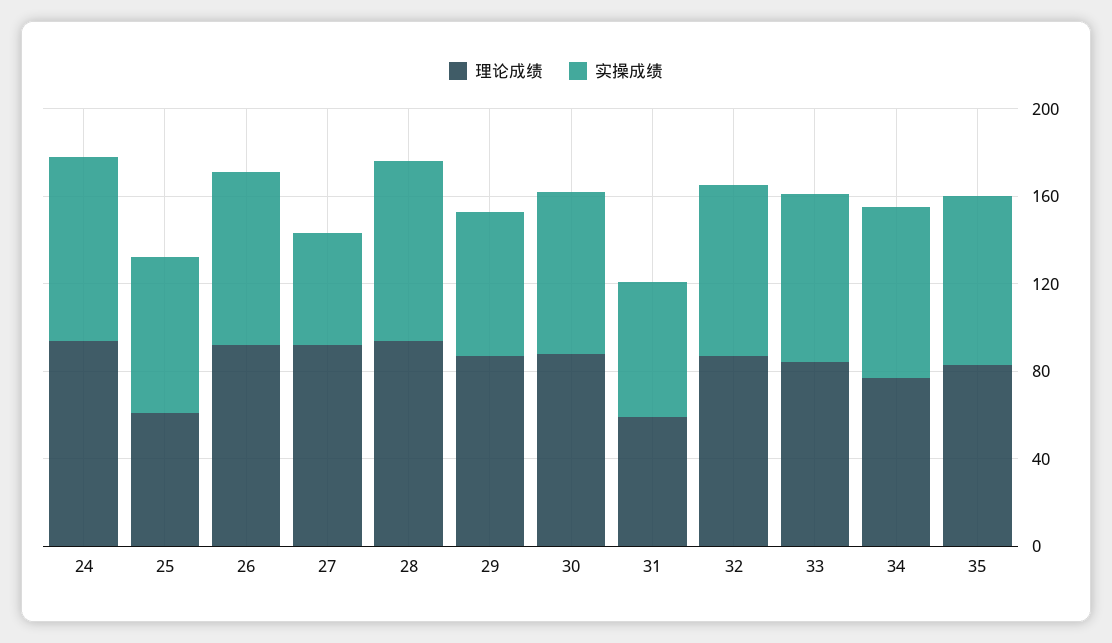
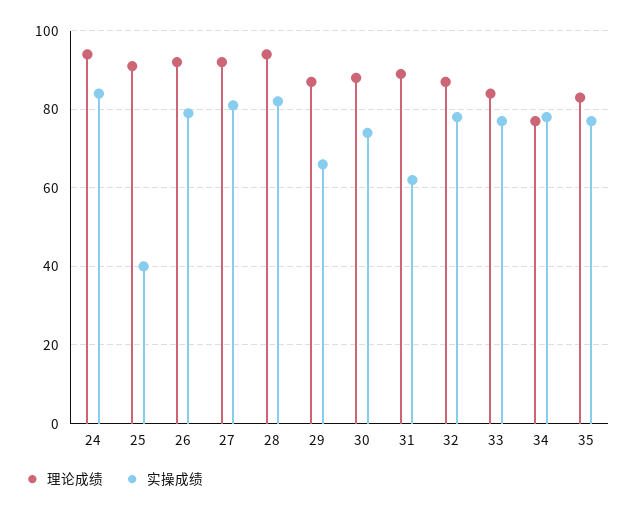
理论成绩, 25: 60 -> 90
实操成绩, 25: 70 -> 40
实操成绩, 27: 50 -> 80
理论成绩, 31: 60 -> 90

